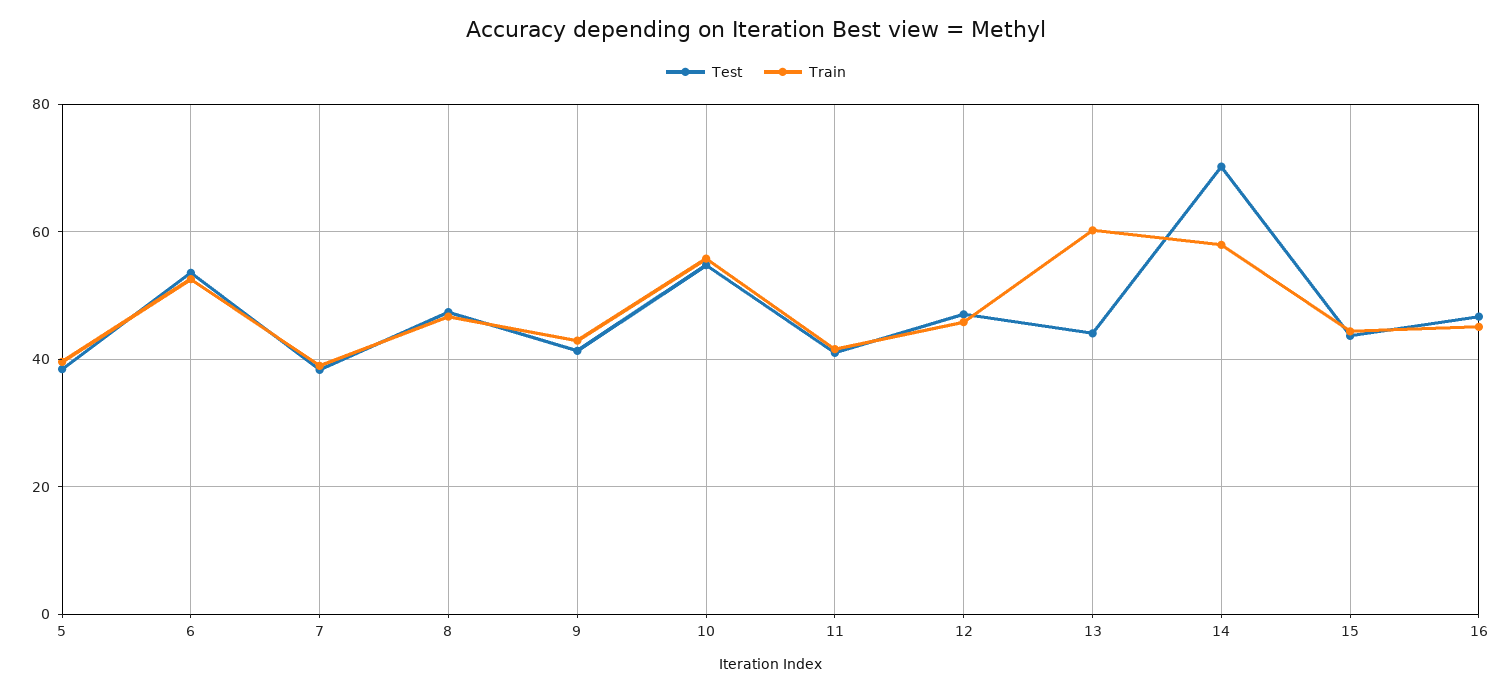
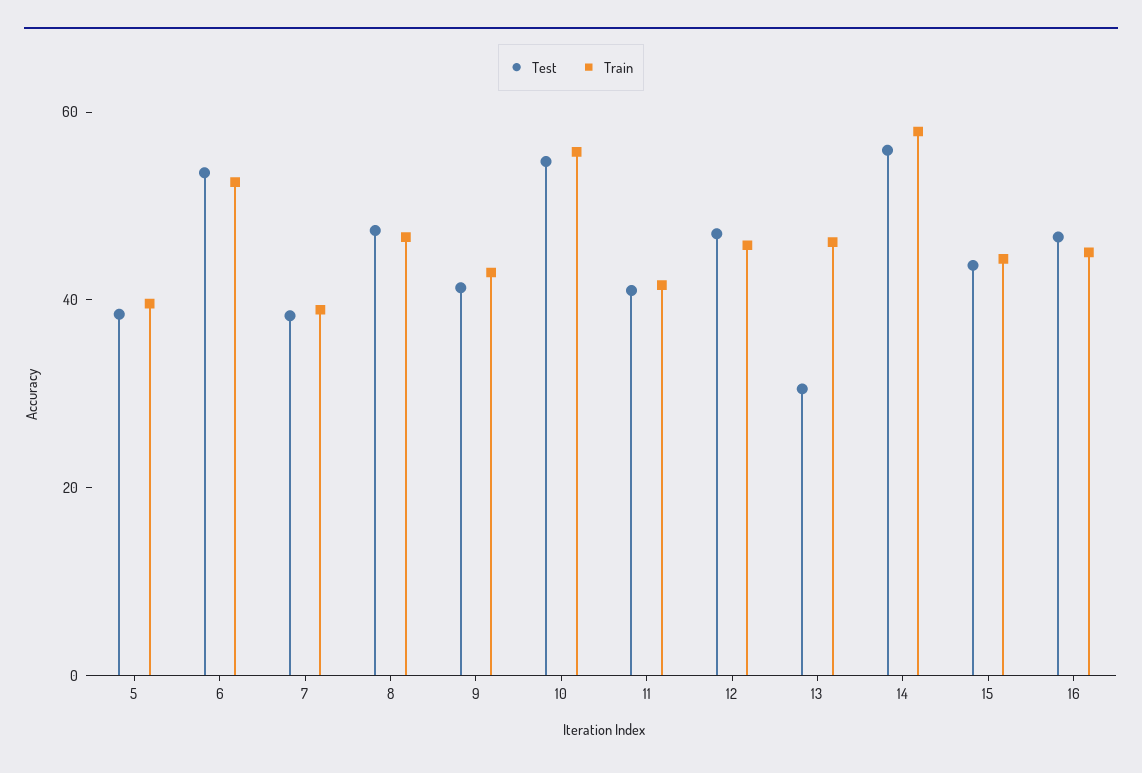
Test, 13: 44 -> 30
Train, 13: 60 -> 45
Test, 14: 70 -> 55

